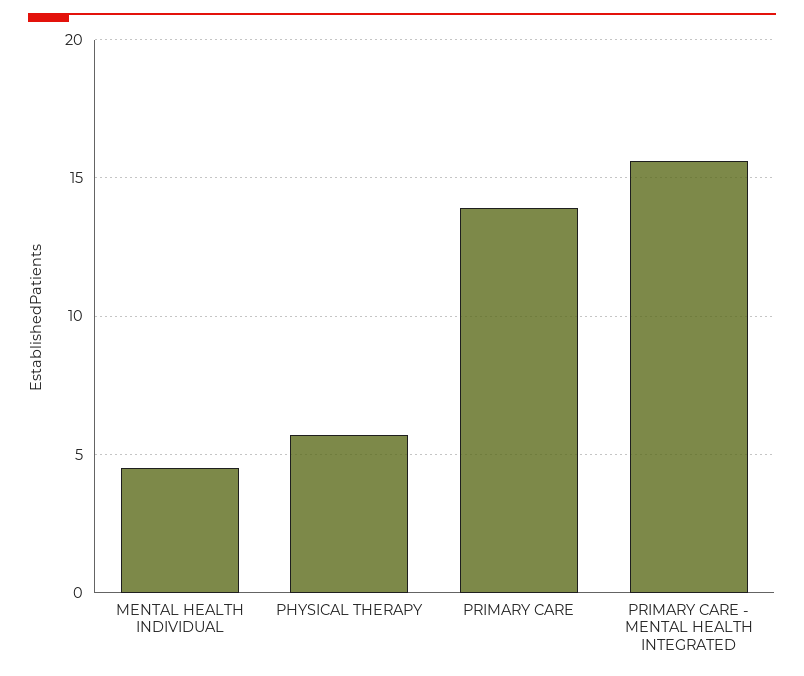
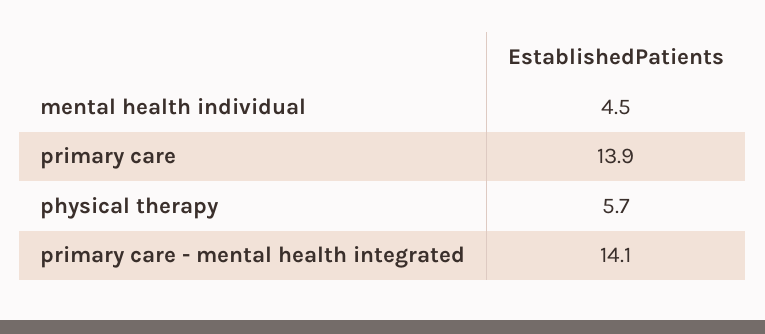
PRIMARY CARE - MENTAL HEALTH INTEGRATED: 15.5 -> 14.1

